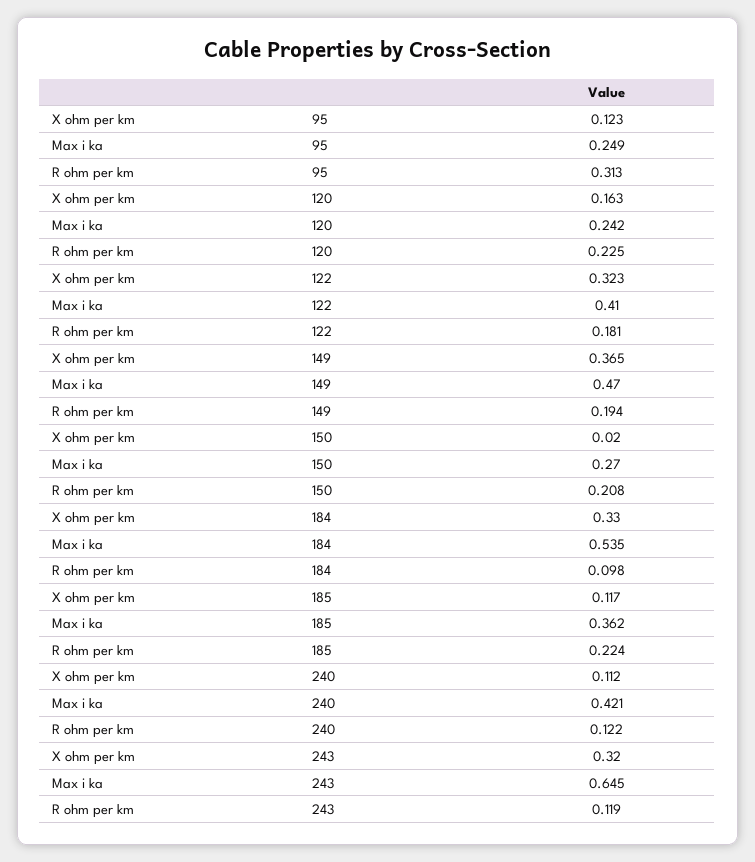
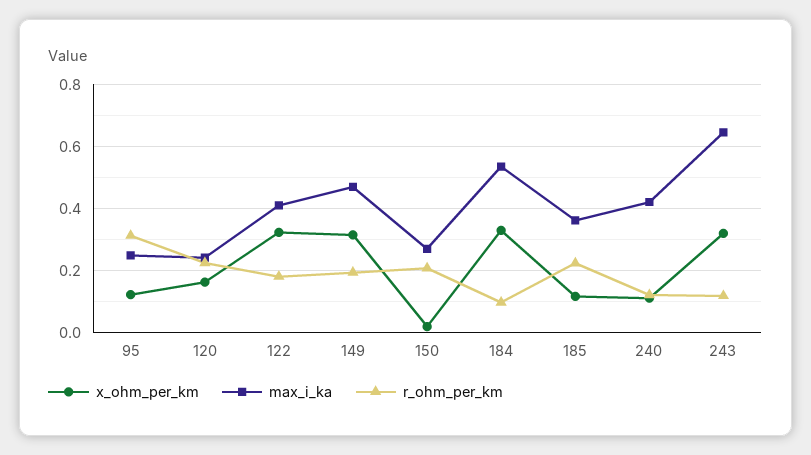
X ohm per km, 149: 0.365 -> 0.32

